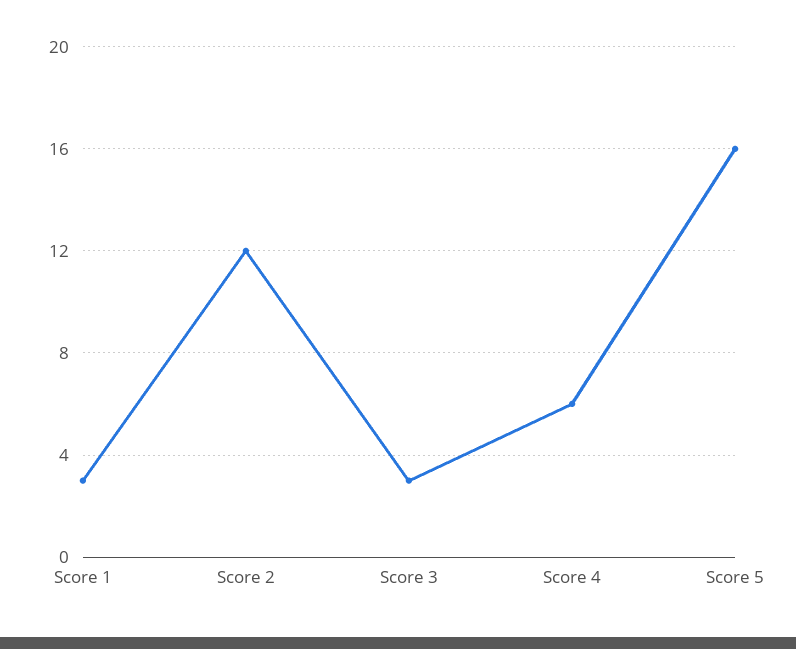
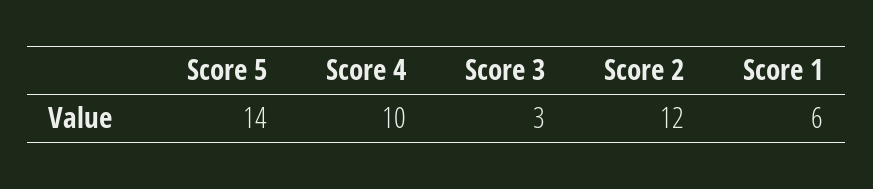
Score 1: 3 -> 6
Score 4: 6 -> 10
Score 5: 16 -> 14

